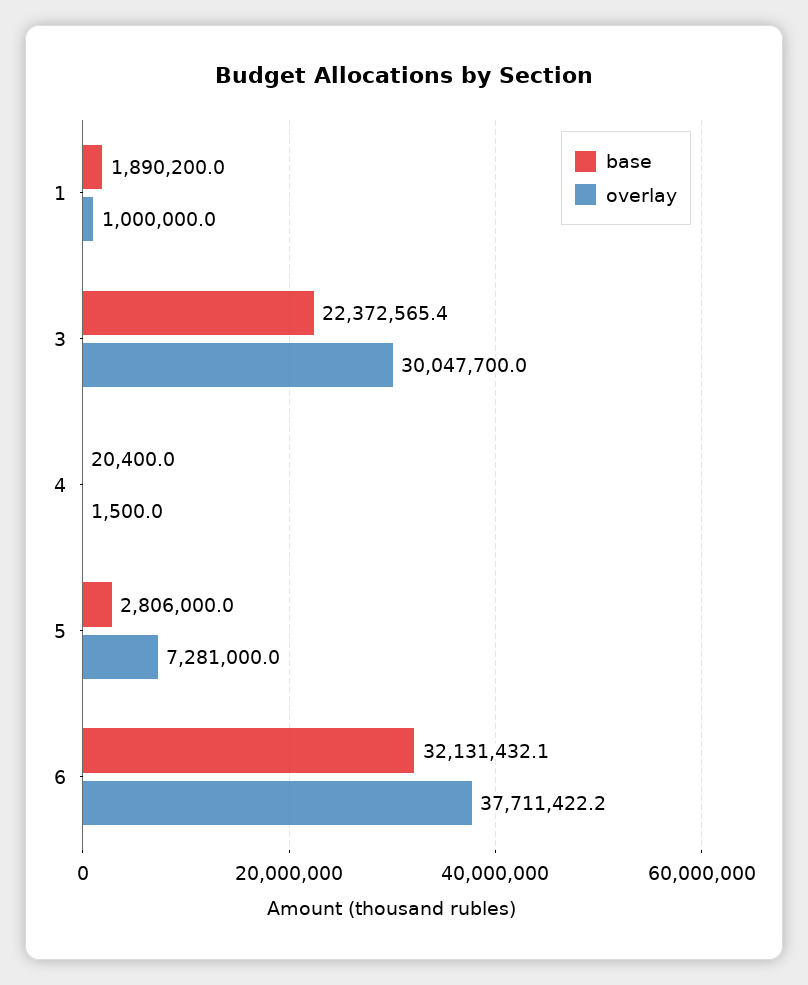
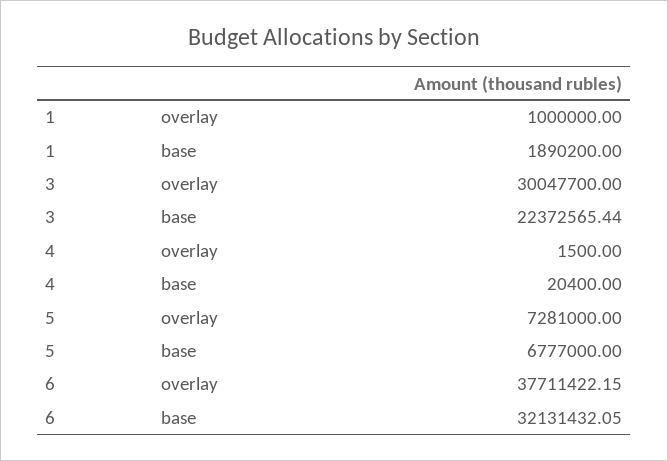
base, 5: 2806000 -> 6777000

